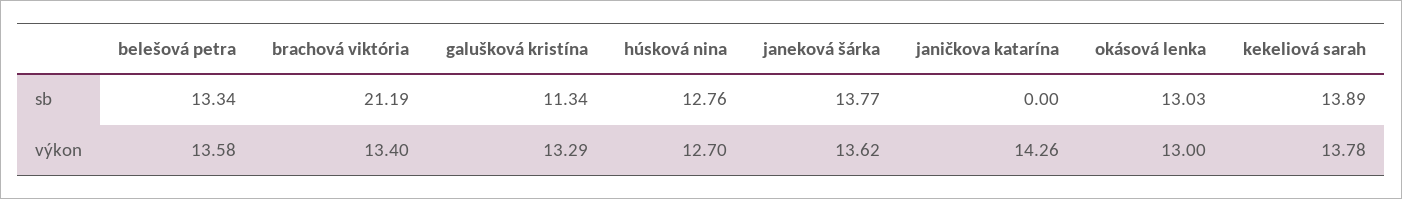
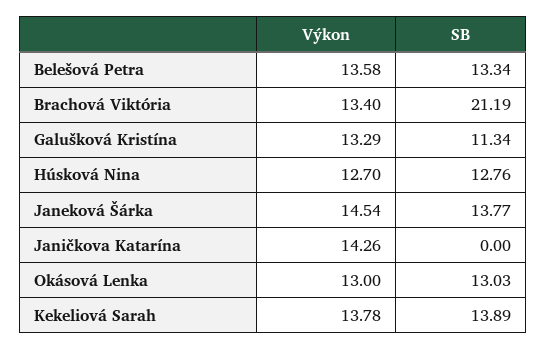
janeková šárka, výkon: 13.62 -> 14.54

